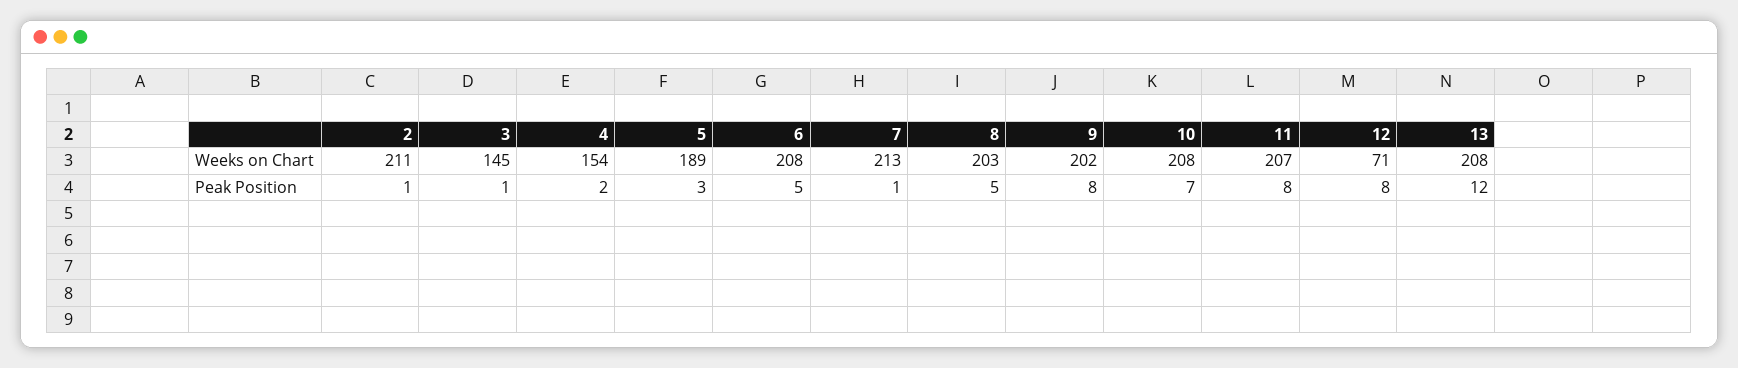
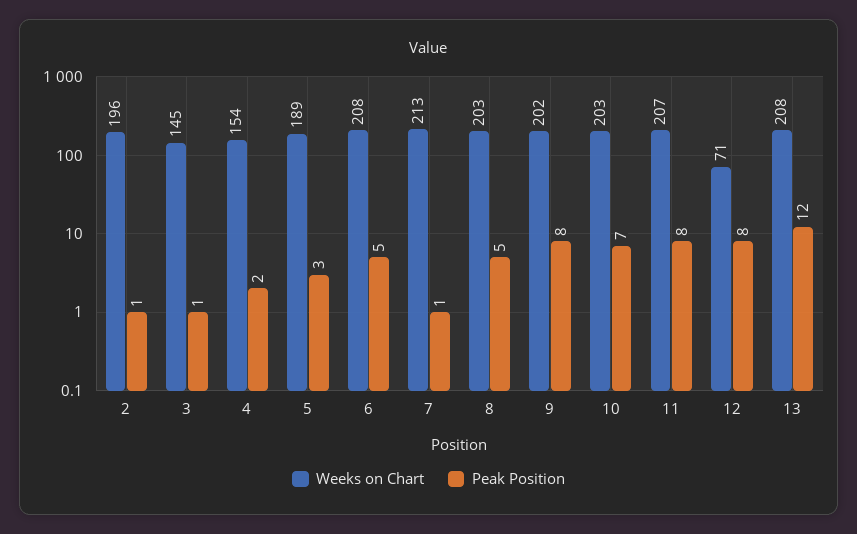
Weeks on Chart, 2: 211 -> 196
Weeks on Chart, 10: 208 -> 203

